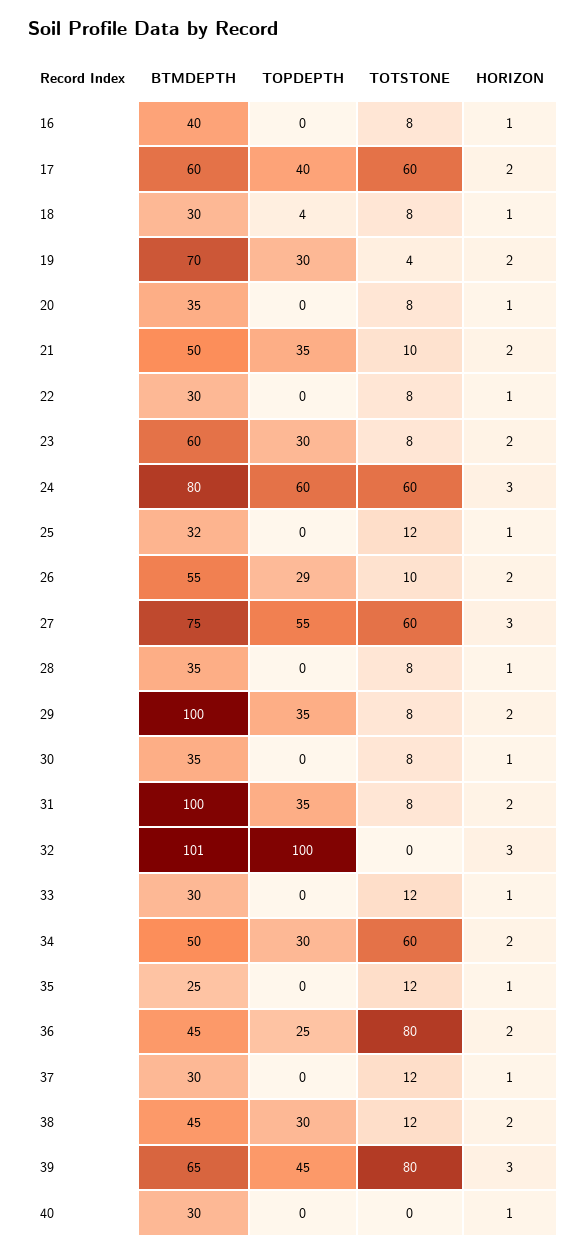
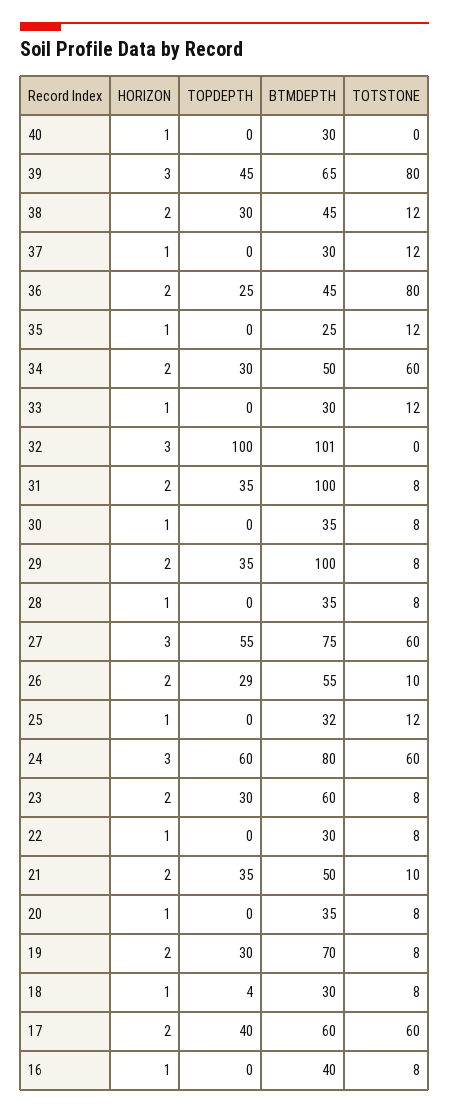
TOTSTONE, 19: 4 -> 8

